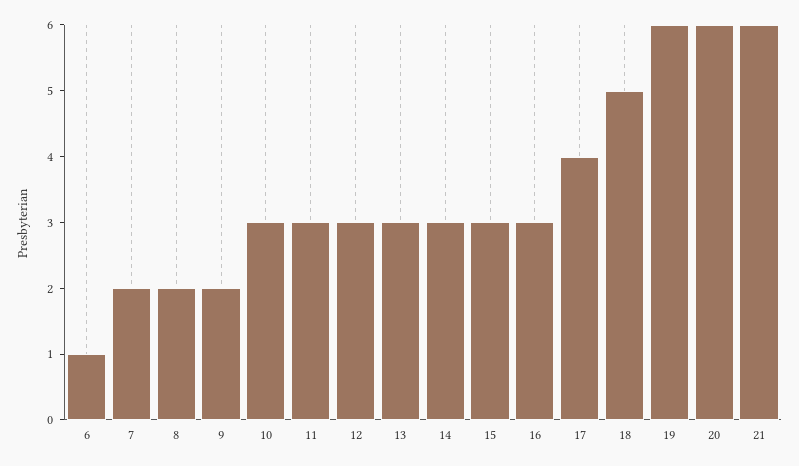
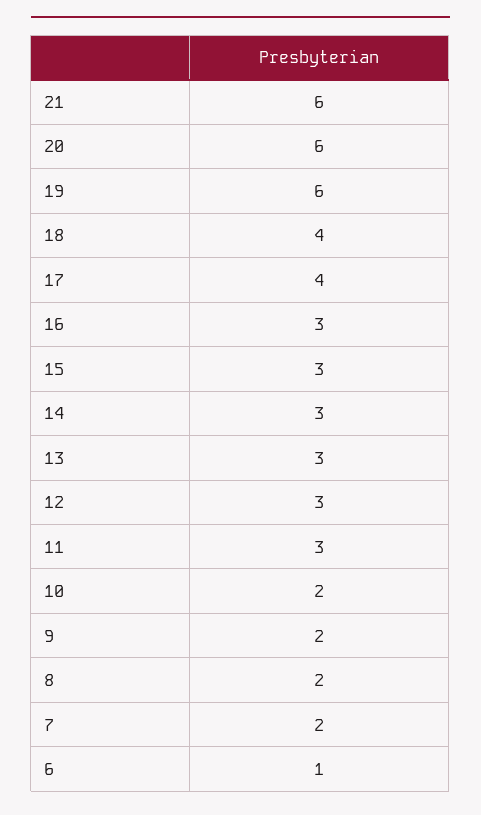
10: 3 -> 2
18: 5 -> 4

